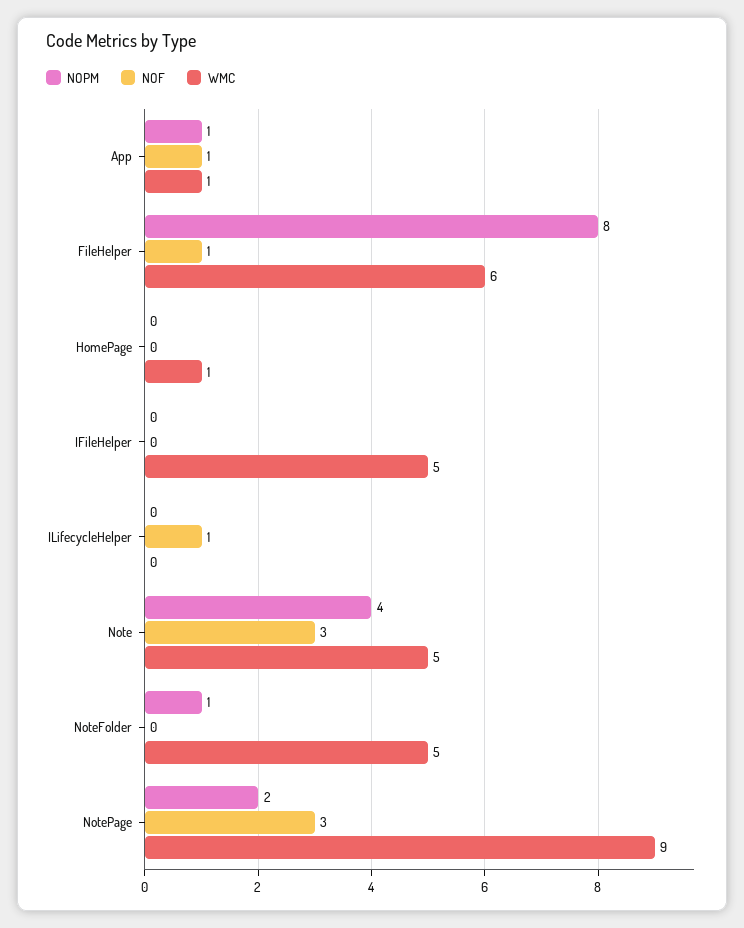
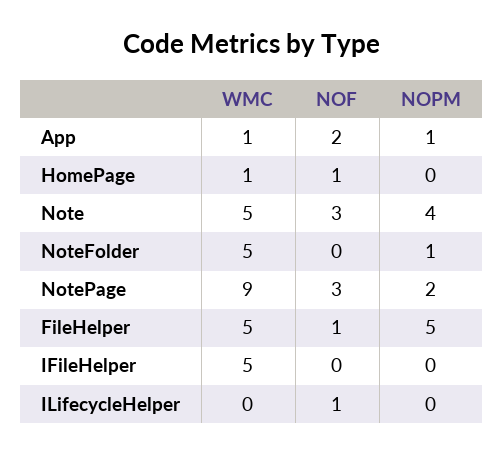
NOF, App: 1 -> 2
NOPM, FileHelper: 8 -> 5
WMC, FileHelper: 6 -> 5
NOF, HomePage: 0 -> 1

